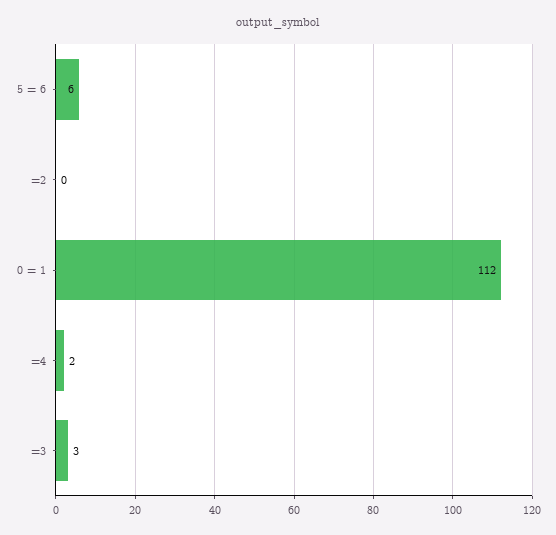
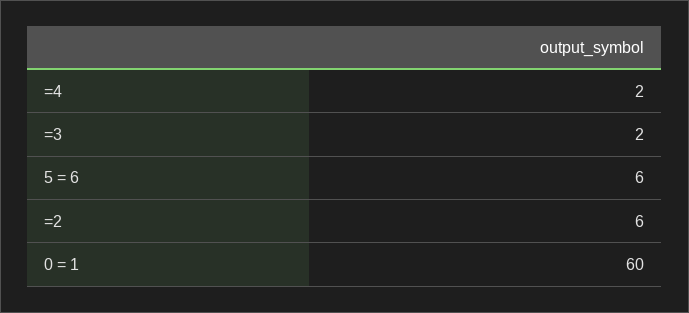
=2: 0 -> 6
0 = 1: 112 -> 60
=3: 3 -> 2

